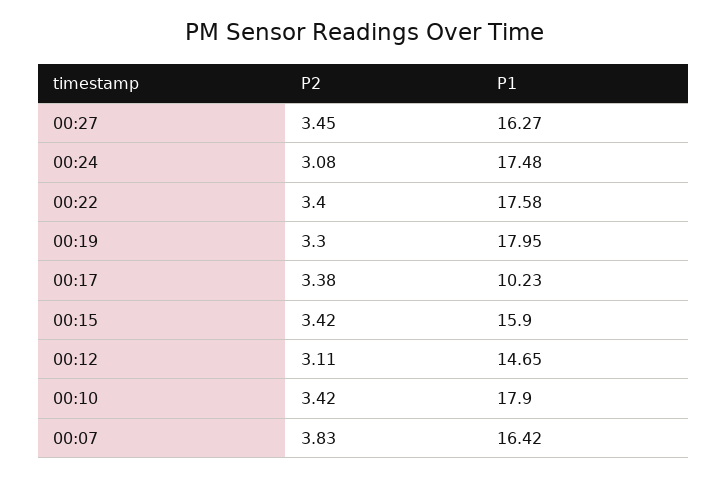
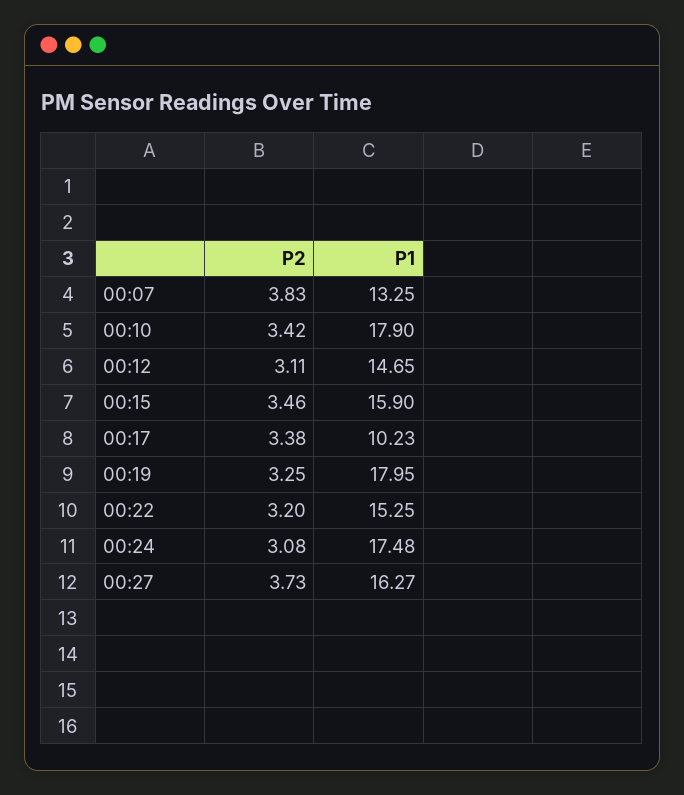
P2, 00:27: 3.45 -> 3.73
P2, 00:22: 3.4 -> 3.2
P1, 00:22: 17.58 -> 15.25
P2, 00:19: 3.3 -> 3.25
P2, 00:15: 3.42 -> 3.46
P1, 00:07: 16.42 -> 13.25

